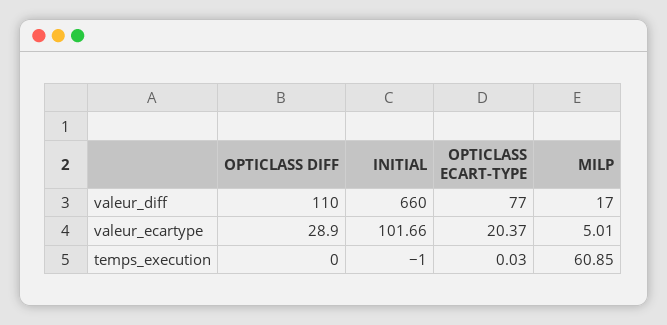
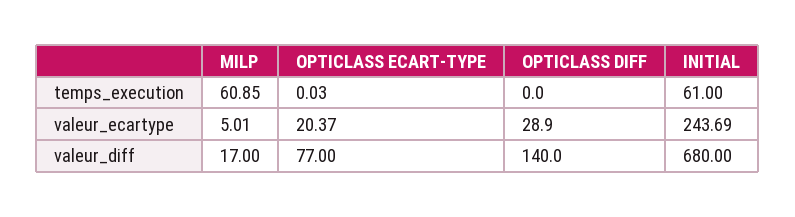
OPTICLASS DIFF, valeur_diff: 110 -> 140
INITIAL, valeur_diff: 660 -> 680
INITIAL, valeur_ecartype: 101.66 -> 243.69
INITIAL, temps_execution: -1 -> 61

